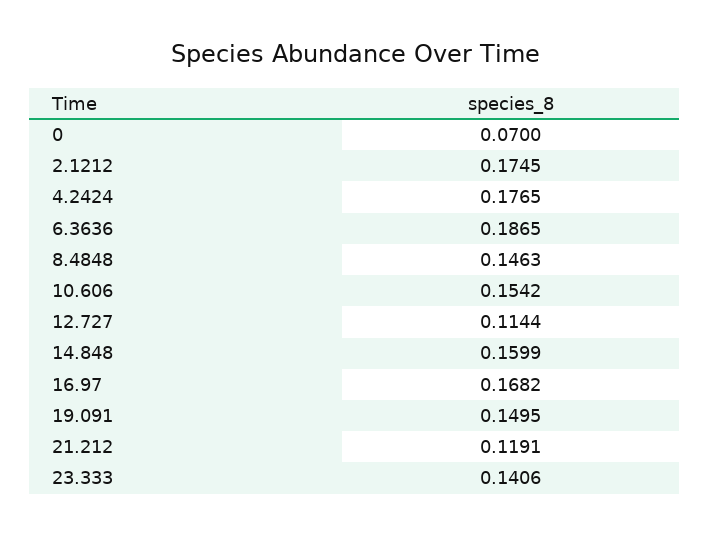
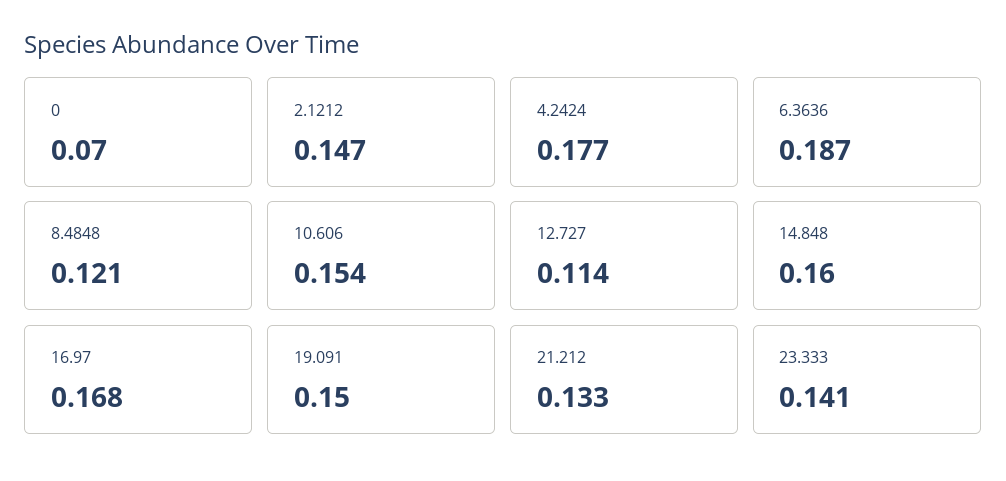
2.1212: 0.1745 -> 0.147
8.4848: 0.1463 -> 0.121
21.212: 0.1191 -> 0.133

